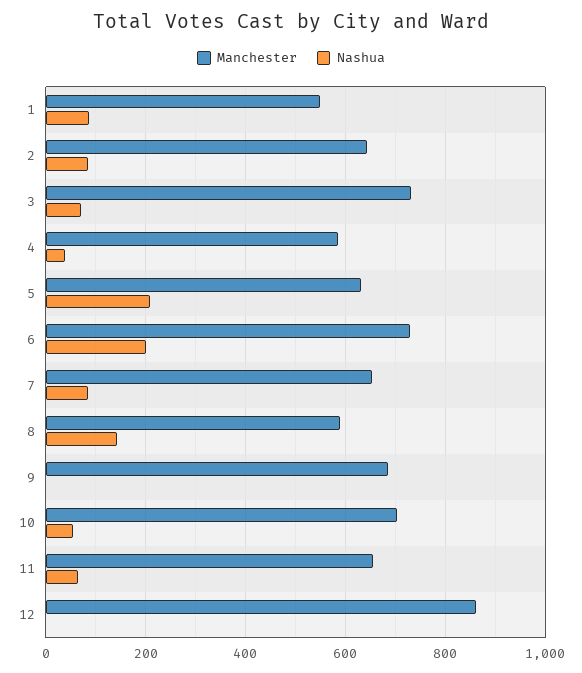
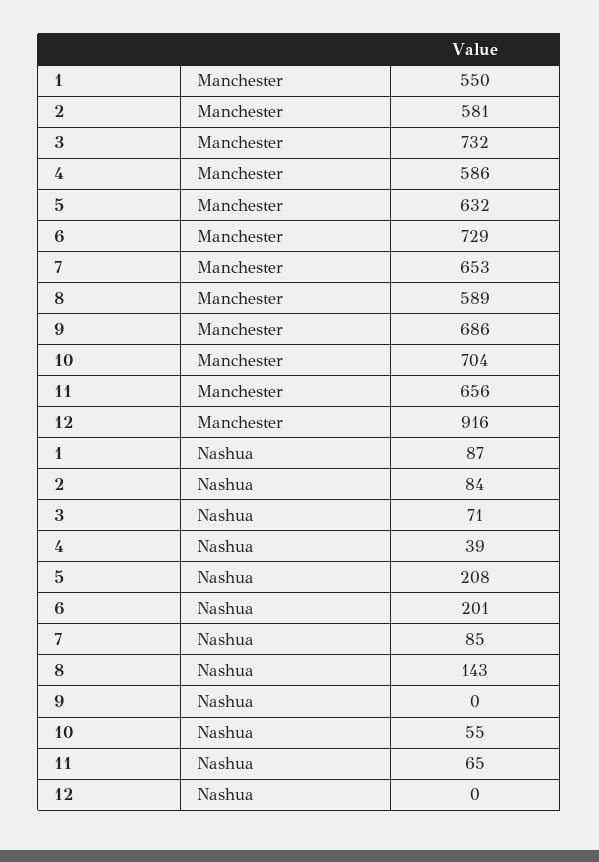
Manchester, 2: 640 -> 581
Manchester, 12: 860 -> 916

